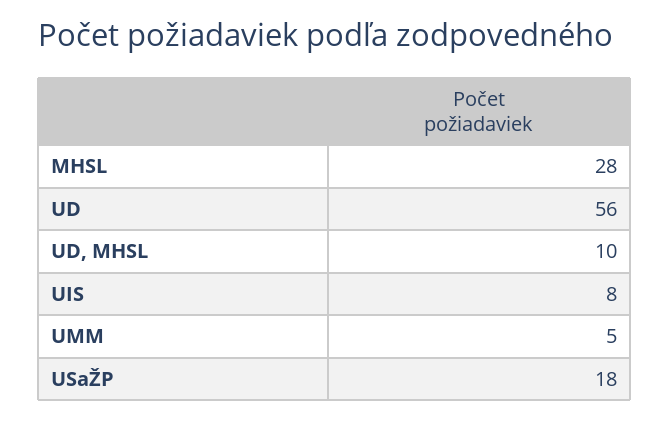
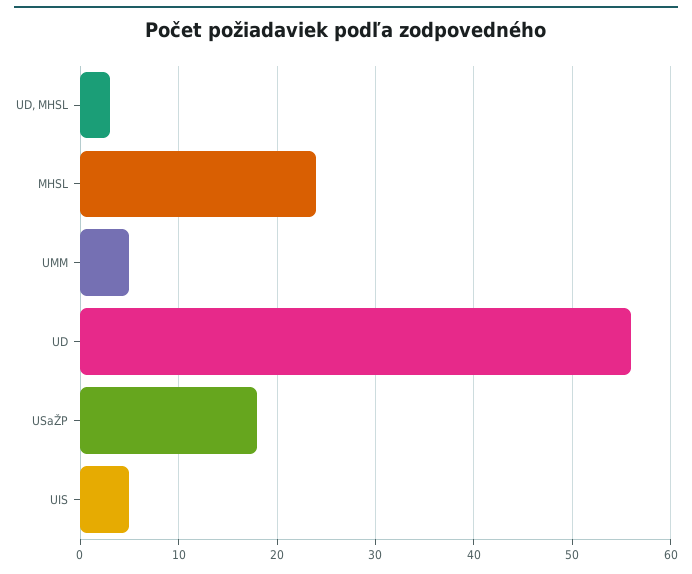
MHSL: 28 -> 24
UD, MHSL: 10 -> 3
UIS: 8 -> 5

